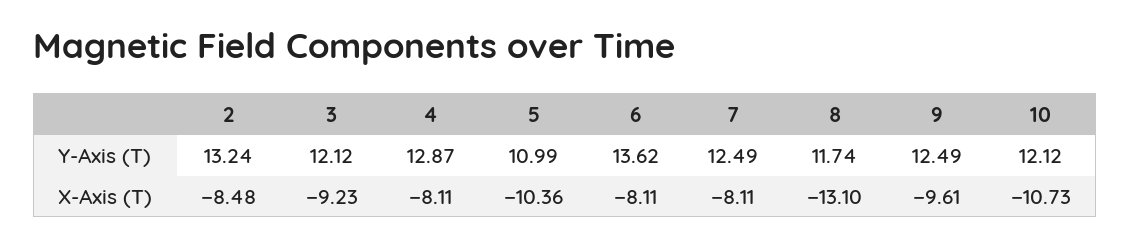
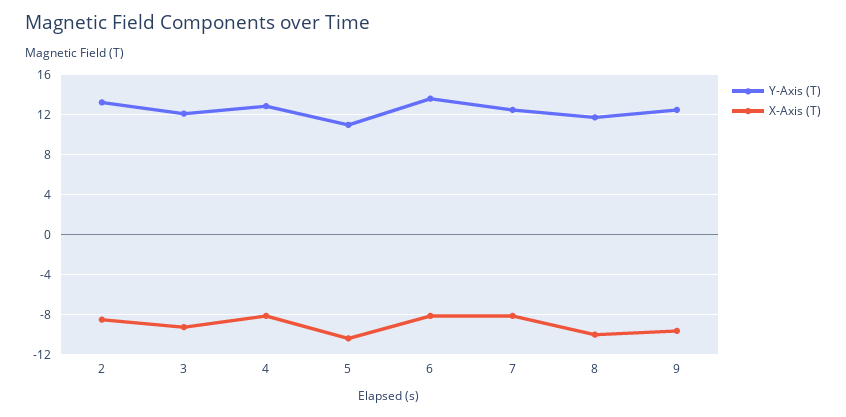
Y-Axis (T), 10: 12.12 -> none
X-Axis (T), 8: -13.1 -> -10
X-Axis (T), 10: -10.73 -> none

